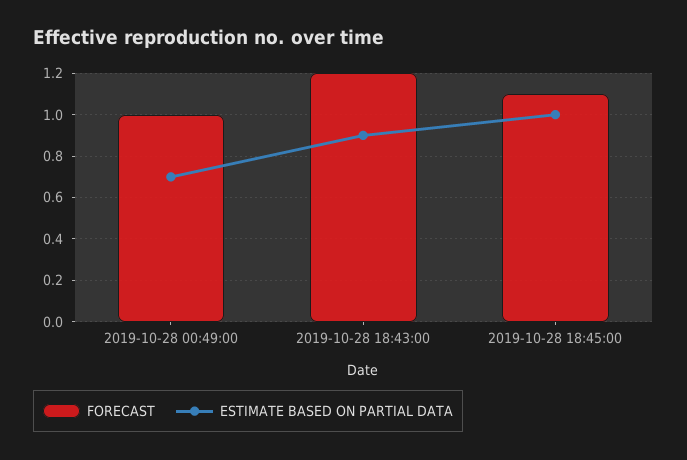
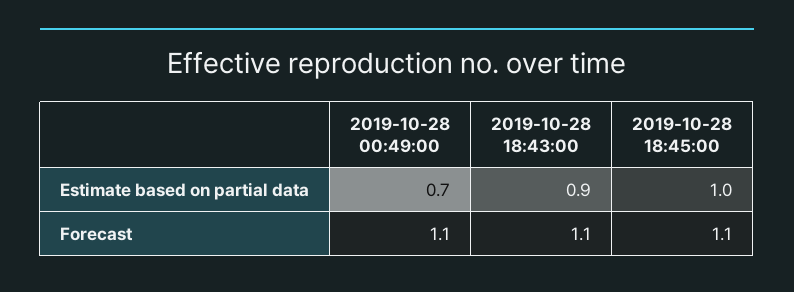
FORECAST, 2019-10-28 00:49:00: 1 -> 1.1
FORECAST, 2019-10-28 18:43:00: 1.2 -> 1.1

